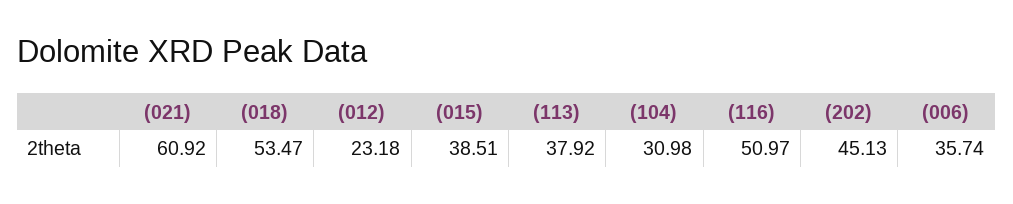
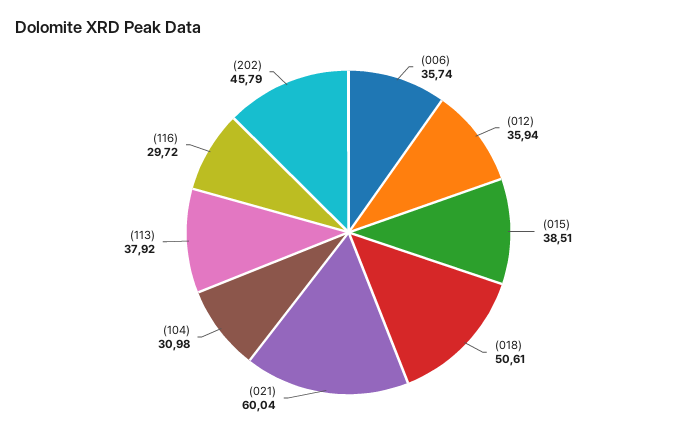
(021): 60.92 -> 60.04
(018): 53.47 -> 50.61
(012): 23.18 -> 35.94
(116): 50.97 -> 29.72
(202): 45.13 -> 45.79

